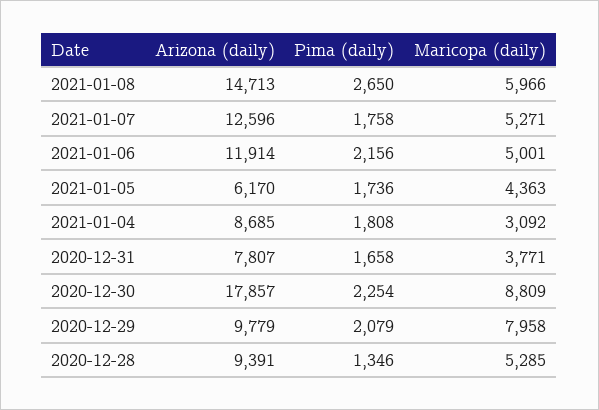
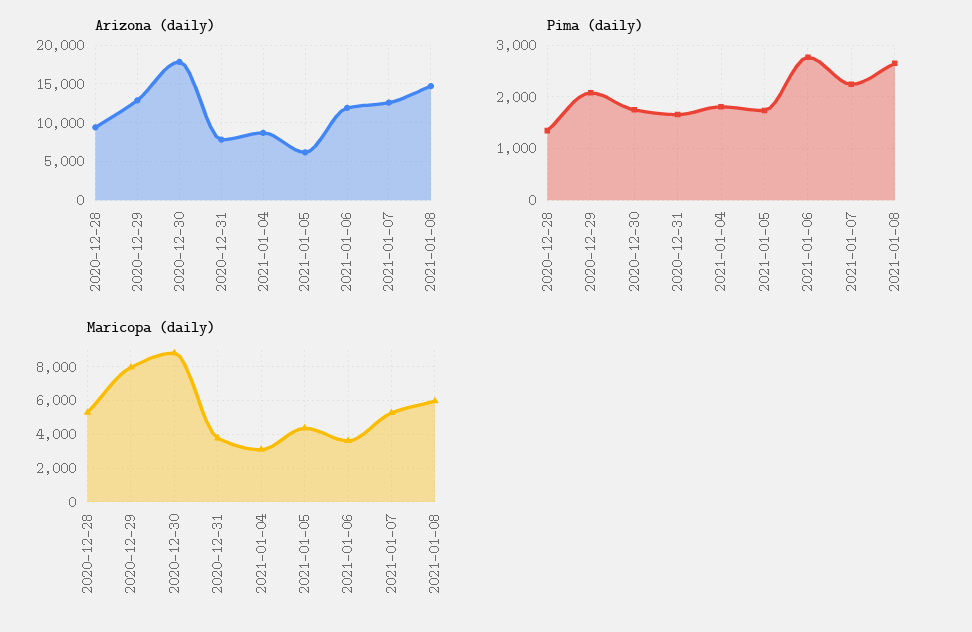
Pima (daily), 2021-01-07: 1758 -> 2200
Pima (daily), 2021-01-06: 2156 -> 2800
Maricopa (daily), 2021-01-06: 5001 -> 3500
Pima (daily), 2020-12-30: 2254 -> 1800
Arizona (daily), 2020-12-29: 9779 -> 13000

